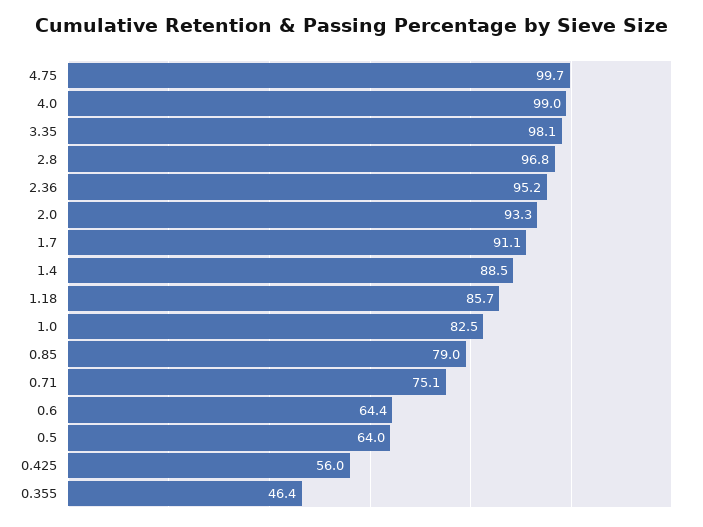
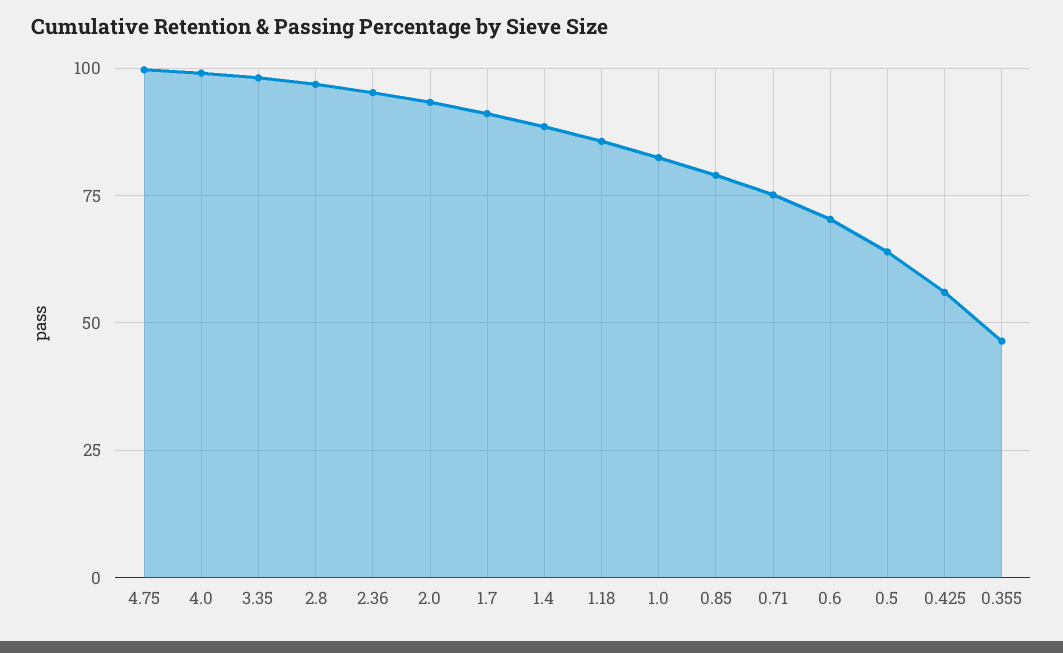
0.6: 64.4 -> 70

